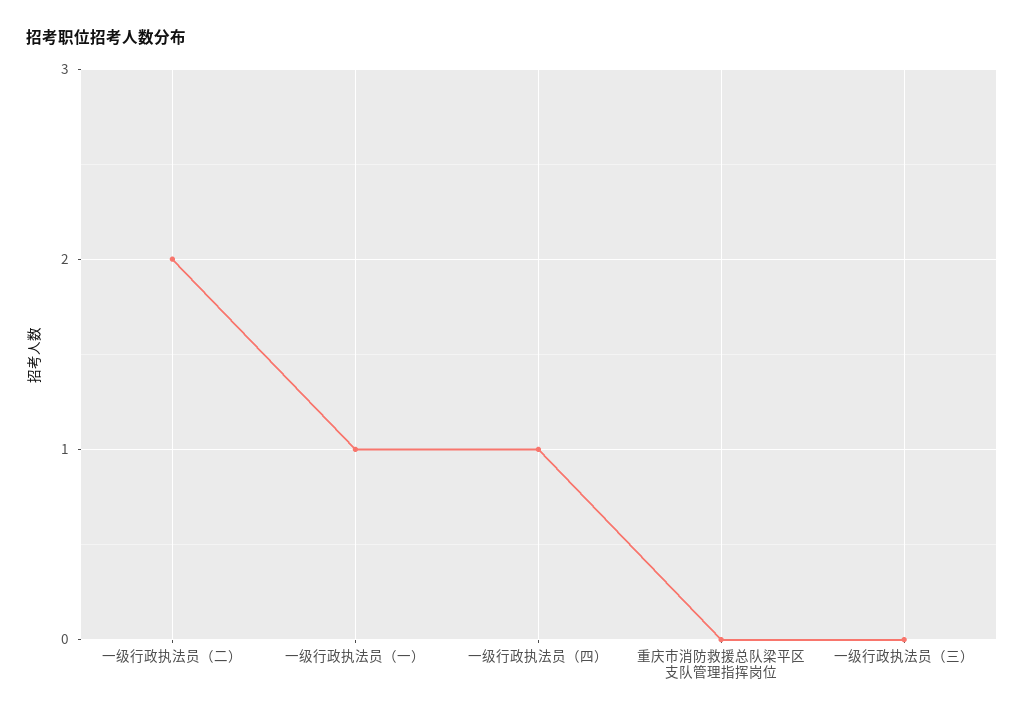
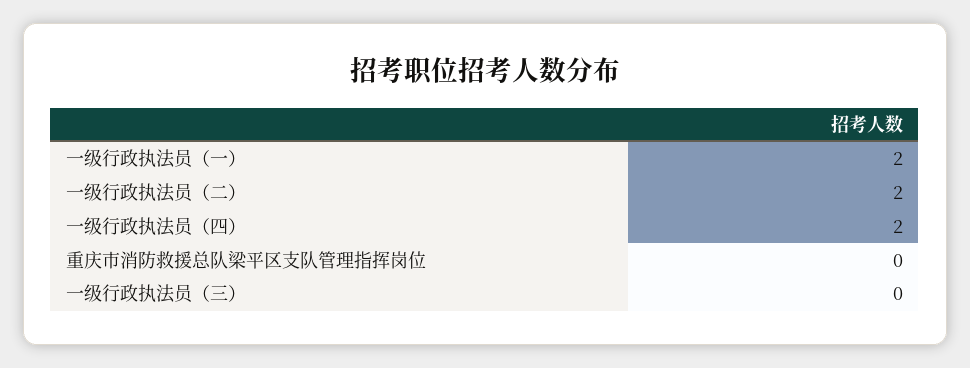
一级行政执法员（一）: 1 -> 2
一级行政执法员（四）: 1 -> 2

